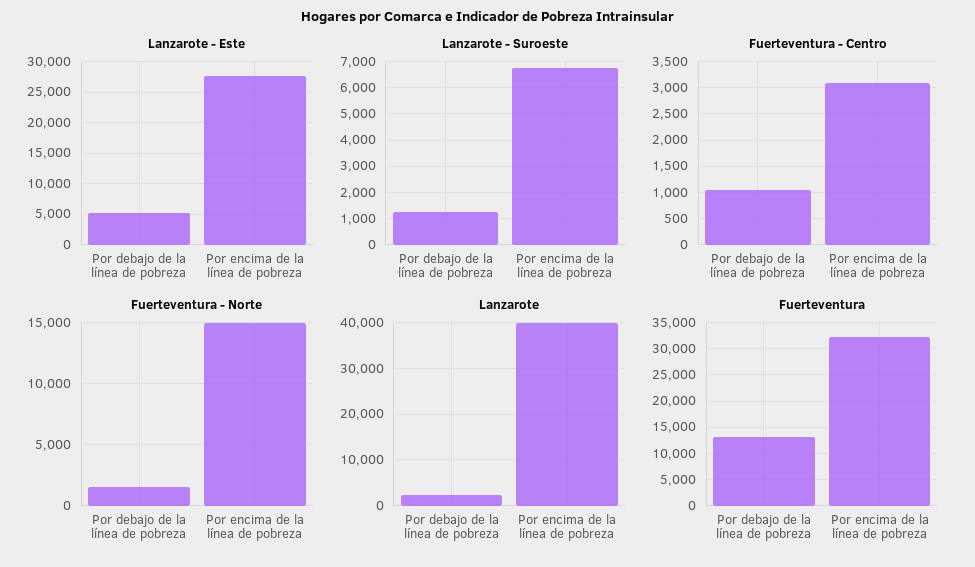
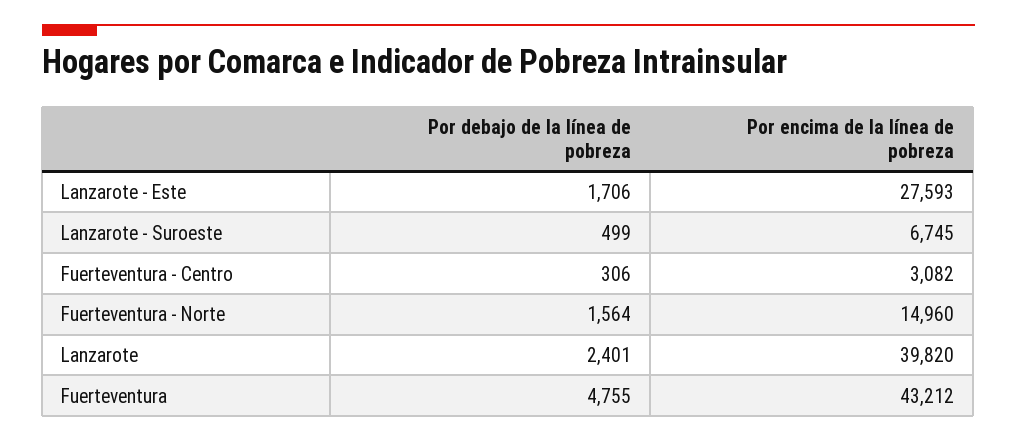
Lanzarote - Este, Por debajo de la línea de pobreza: 5000 -> 1706
Lanzarote - Suroeste, Por debajo de la línea de pobreza: 1250 -> 499
Fuerteventura - Centro, Por debajo de la línea de pobreza: 1000 -> 306
Fuerteventura, Por debajo de la línea de pobreza: 12500 -> 4755
Fuerteventura, Por encima de la línea de pobreza: 32500 -> 43212

